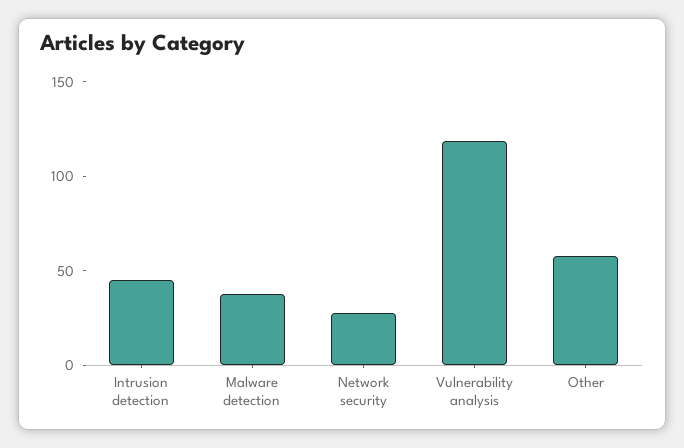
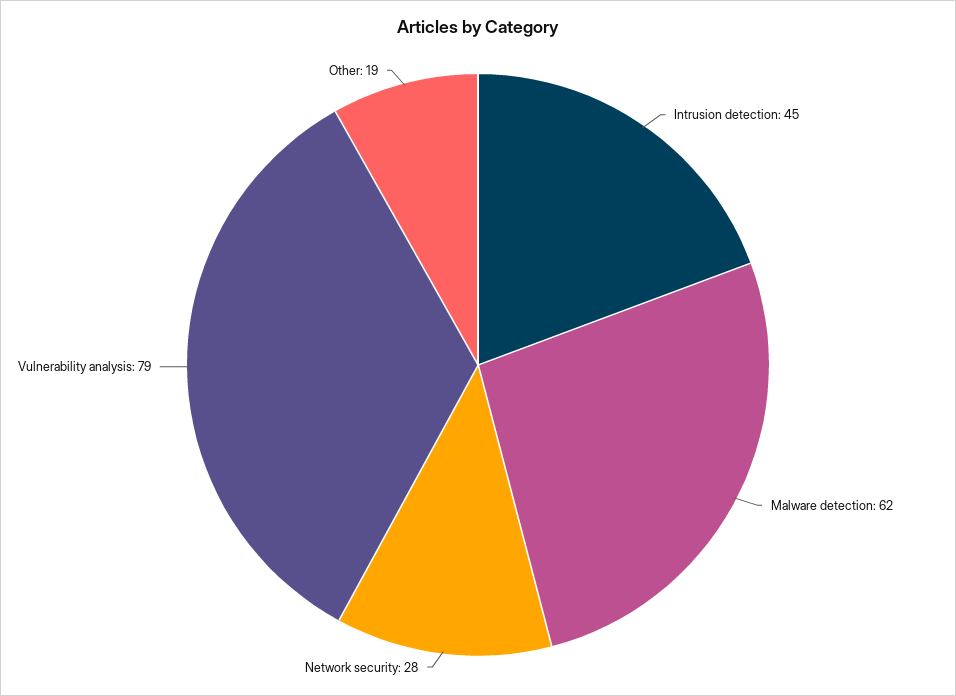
Malware detection: 40 -> 62
Vulnerability analysis: 120 -> 79
Other: 60 -> 19

